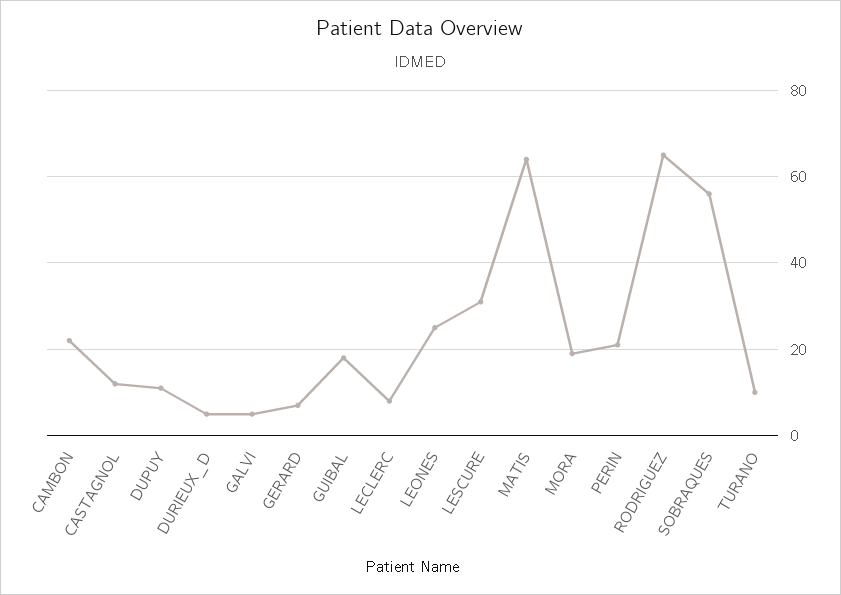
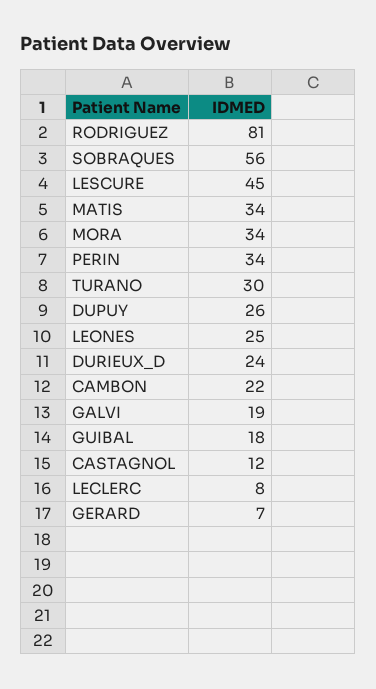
DUPUY: 10 -> 26
DURIEUX_D: 5 -> 24
GALVI: 5 -> 19
LESCURE: 30 -> 45
MATIS: 65 -> 34
MORA: 20 -> 34
PERIN: 20 -> 34
RODRIGUEZ: 65 -> 81
TURANO: 10 -> 30

